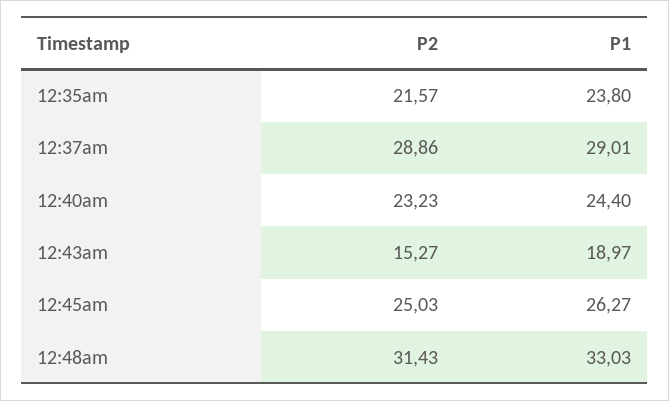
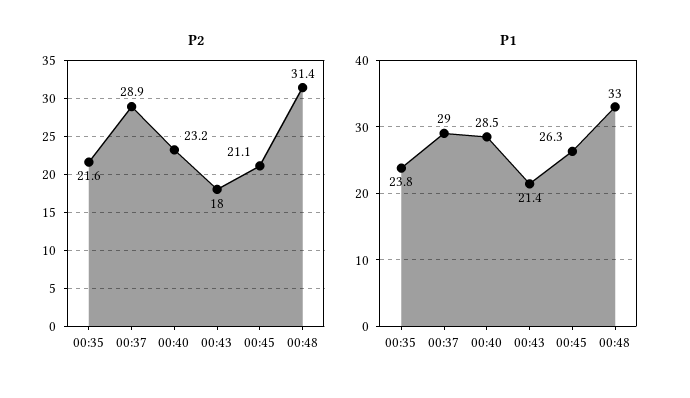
P1, 12:40am: 24.4 -> 28.5
P2, 12:43am: 15.27 -> 18
P1, 12:43am: 18.97 -> 21.4
P2, 12:45am: 25.03 -> 21.1

